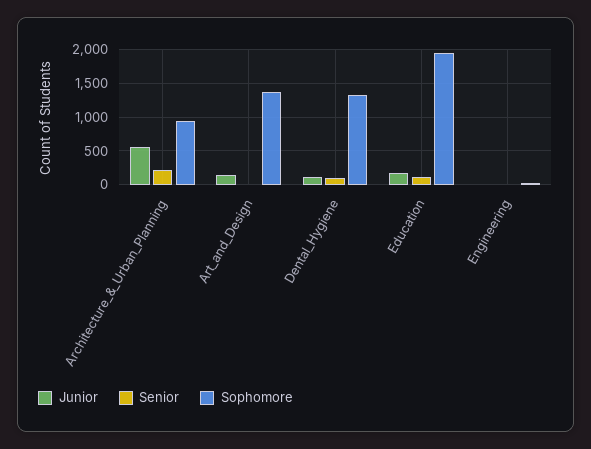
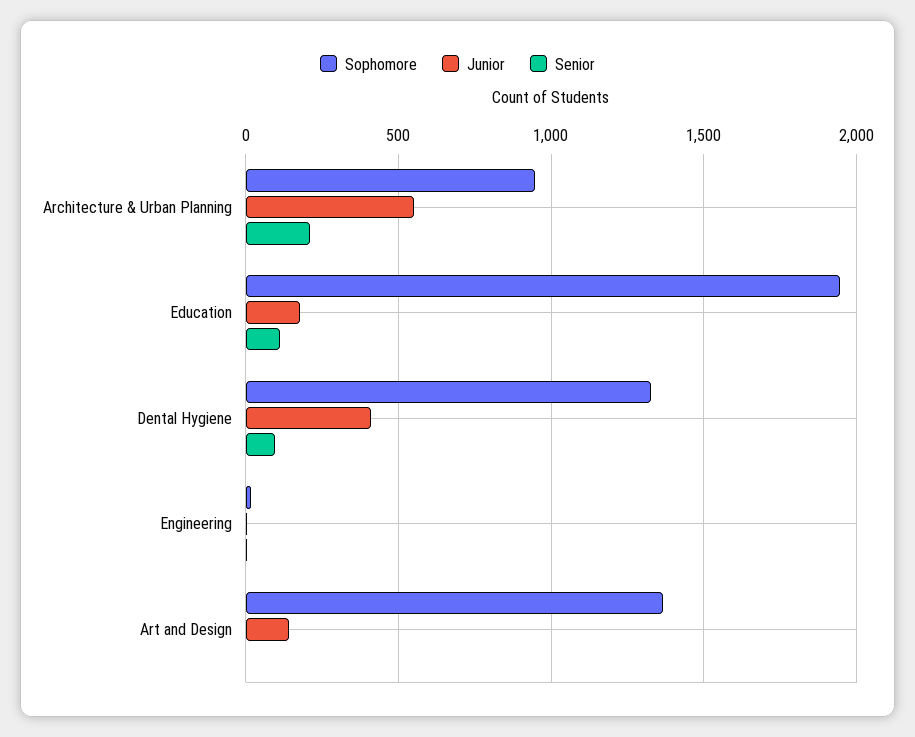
Junior, Dental_Hygiene: 100 -> 400

